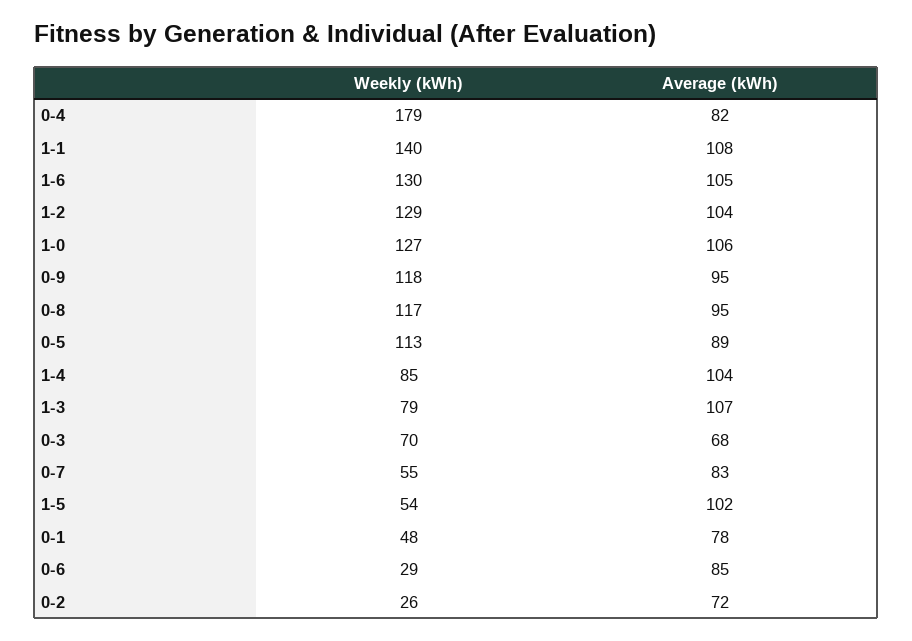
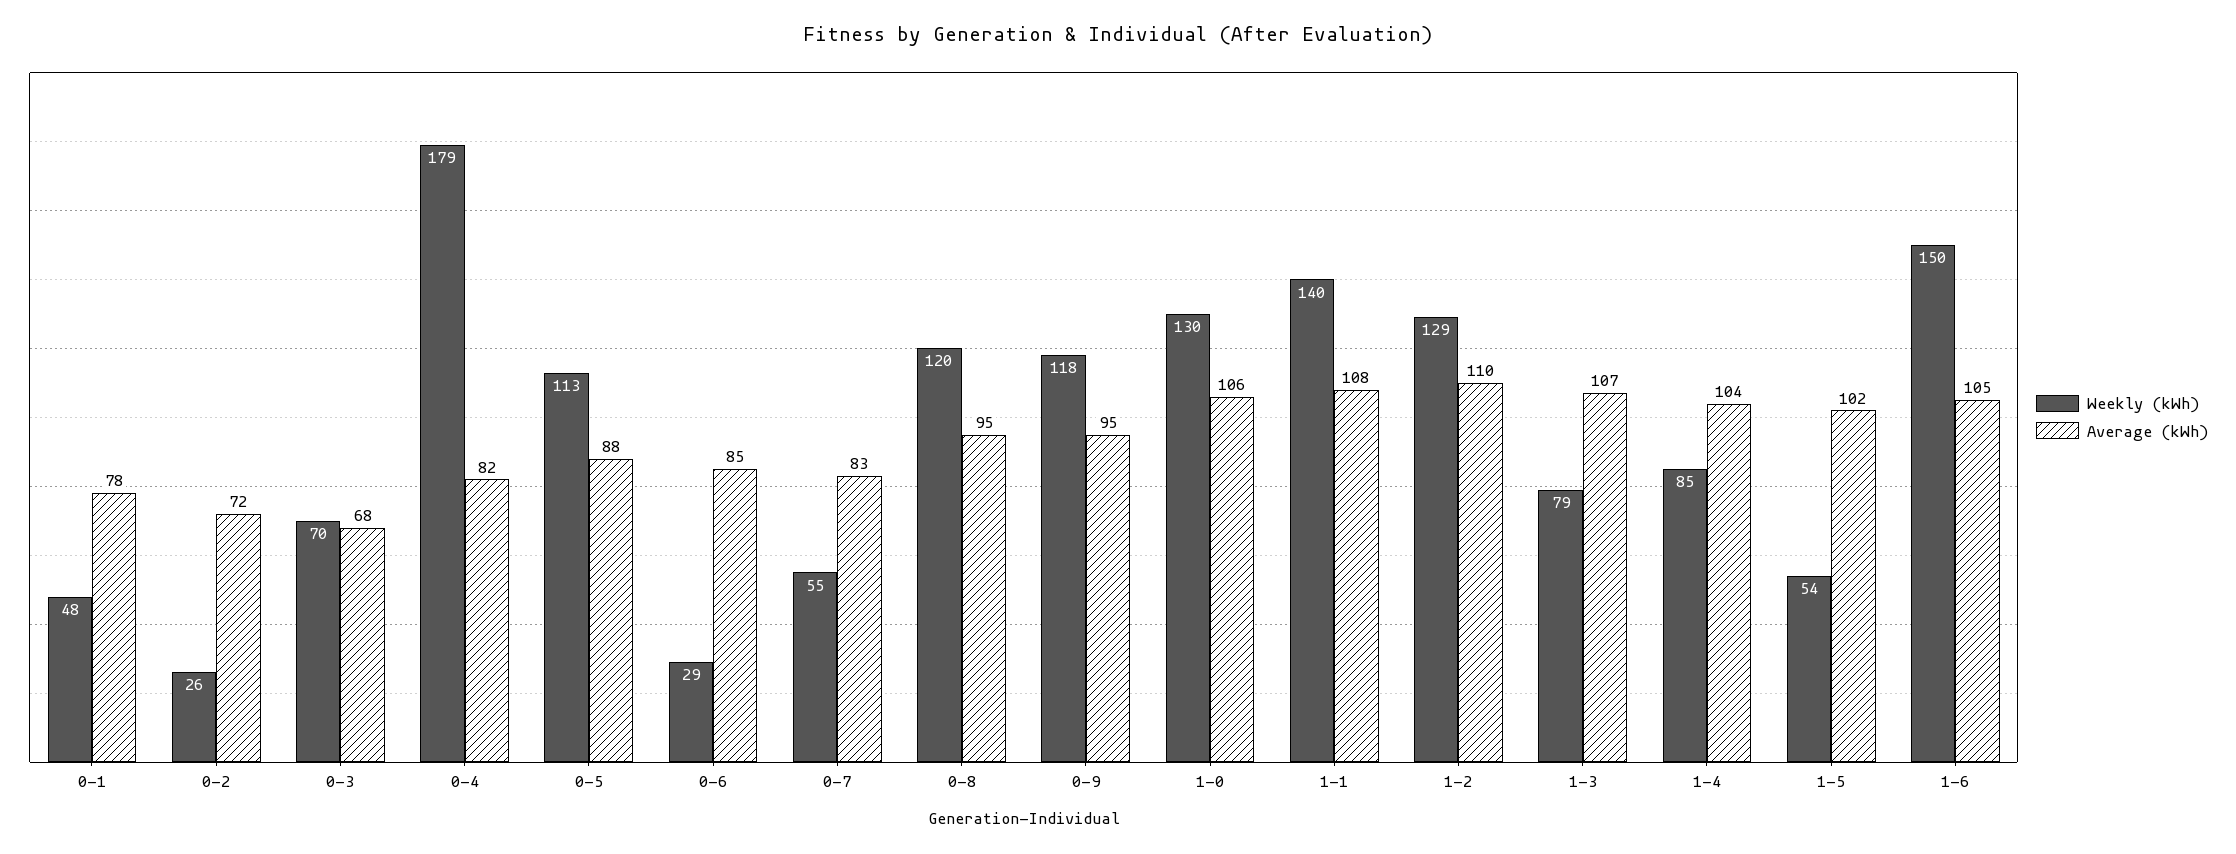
Weekly (kWh), 1-6: 130 -> 150
Average (kWh), 1-2: 104 -> 110
Weekly (kWh), 1-0: 127 -> 130
Weekly (kWh), 0-8: 117 -> 120
Average (kWh), 0-5: 89 -> 88

